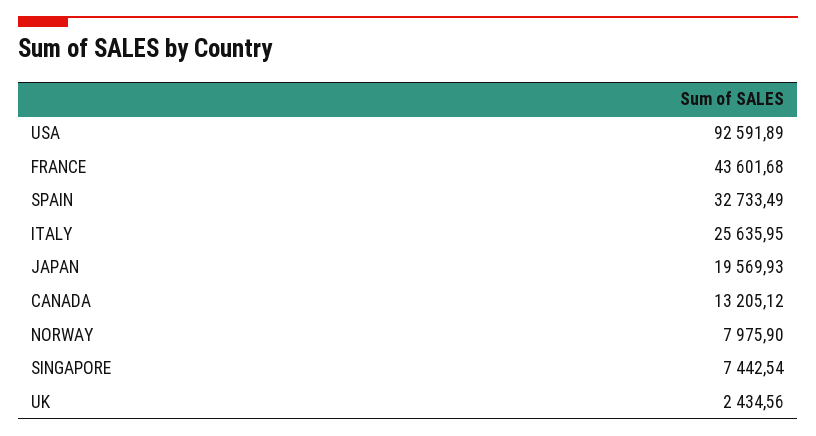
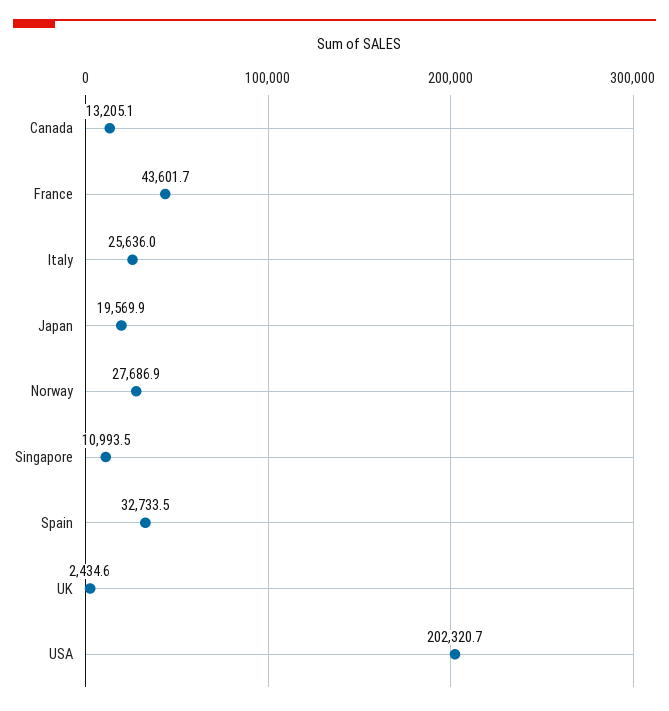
USA: 92591.89 -> 202320.7
NORWAY: 7975.9 -> 27686.9
SINGAPORE: 7442.54 -> 10993.5

